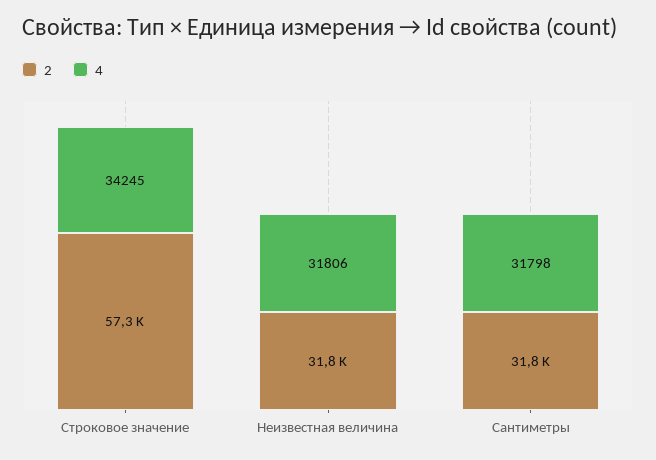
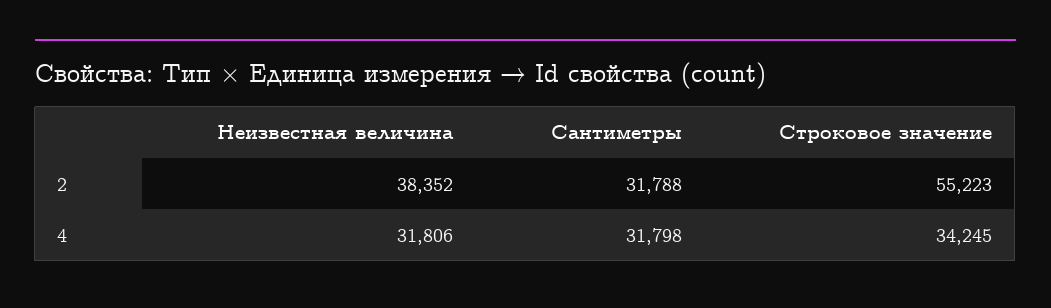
2, Строковое значение: 57300 -> 55223
2, Неизвестная величина: 31800 -> 38352

